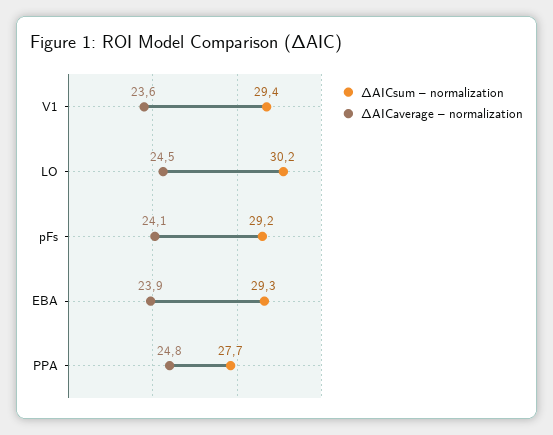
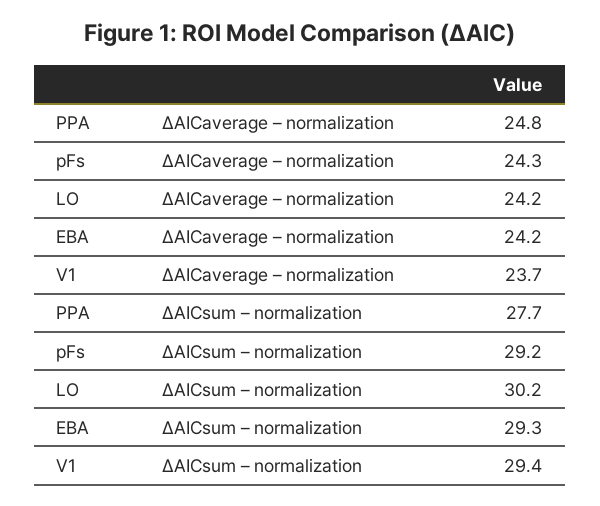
ΔAICaverage – normalization, V1: 23.6 -> 23.7
ΔAICaverage – normalization, LO: 24.5 -> 24.2
ΔAICaverage – normalization, pFs: 24.1 -> 24.3
ΔAICaverage – normalization, EBA: 23.9 -> 24.2

